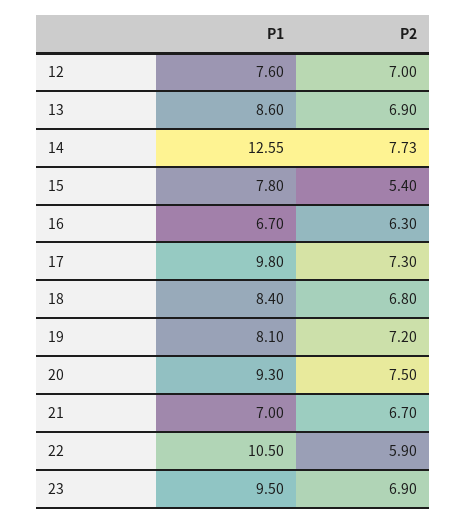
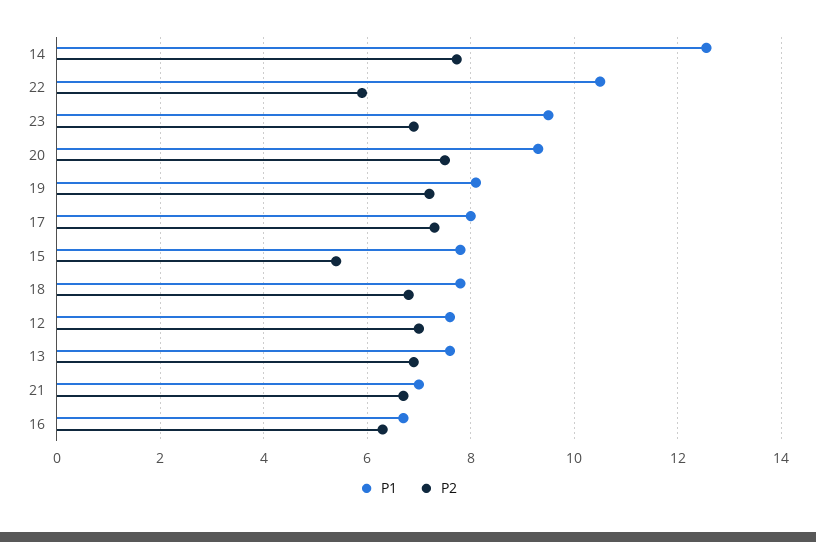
P1, 13: 8.6 -> 7.6
P1, 17: 9.8 -> 8
P1, 18: 8.4 -> 7.8

